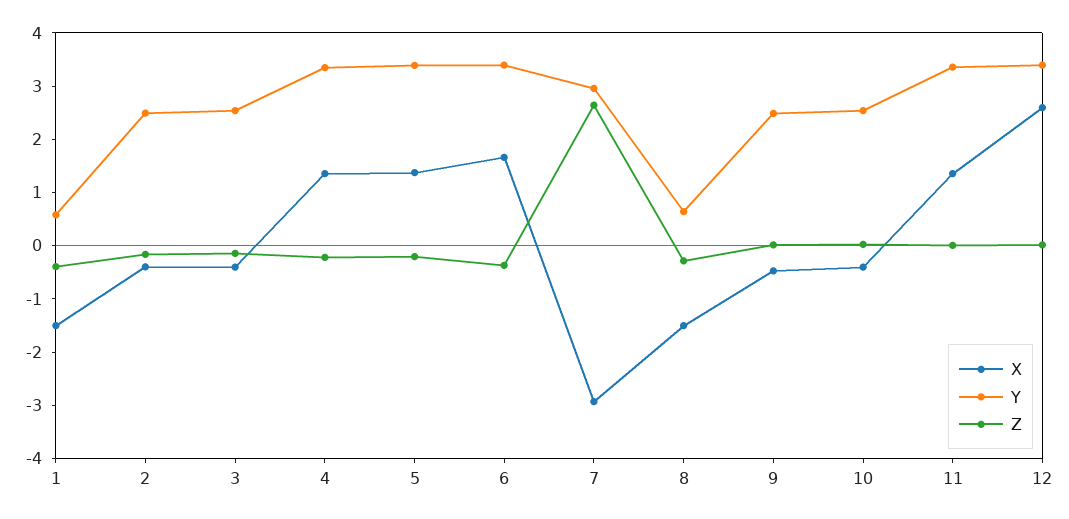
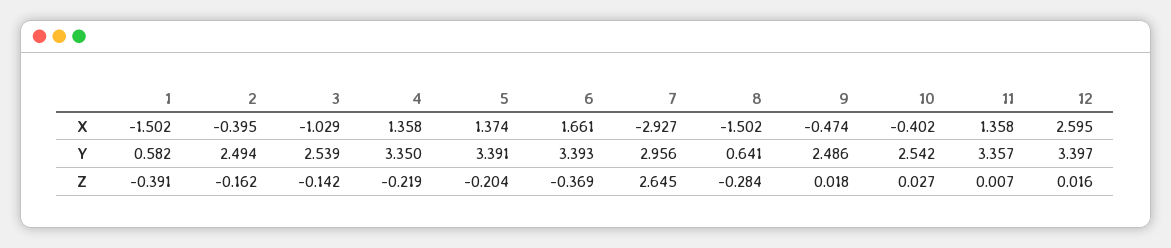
X, 3: -0.4 -> -1.029

